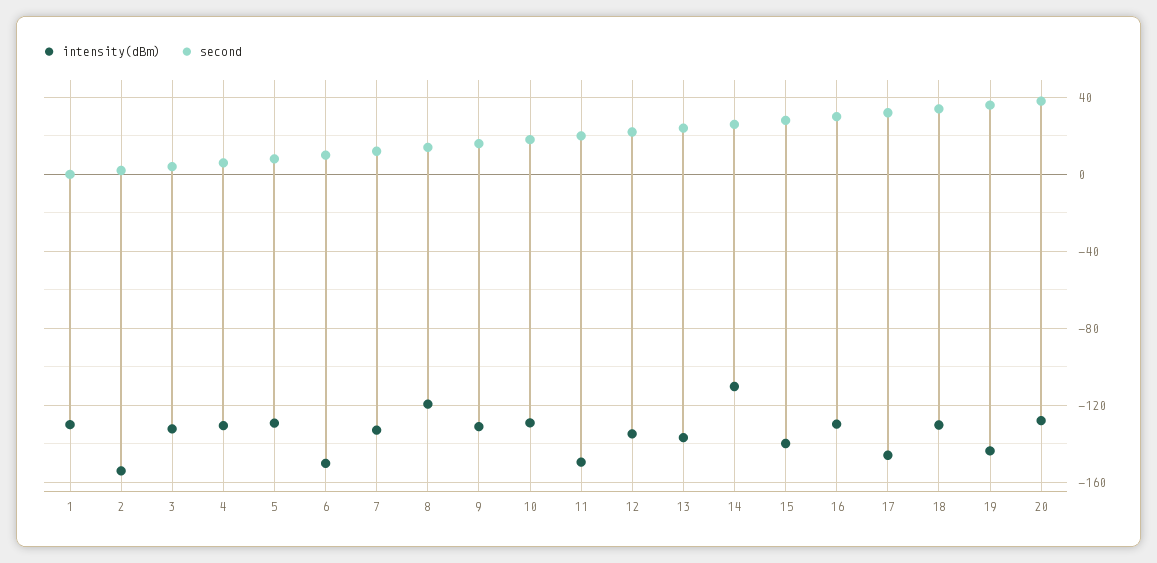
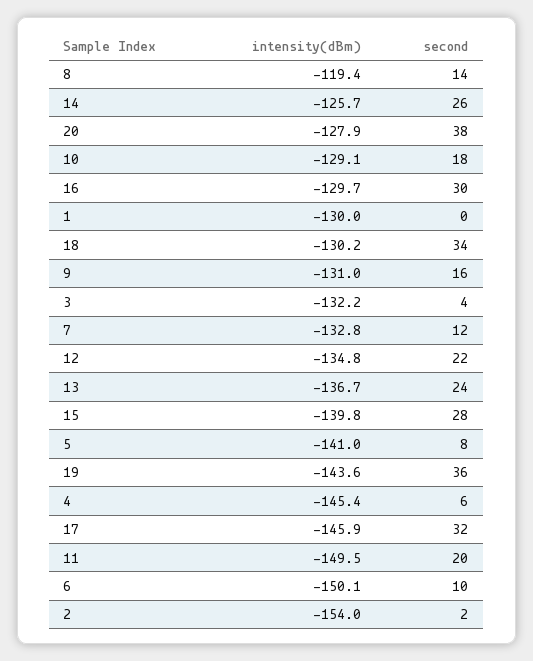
intensity(dBm), 4: -130 -> -145.4
intensity(dBm), 5: -130 -> -141
intensity(dBm), 14: -110 -> -125.7

